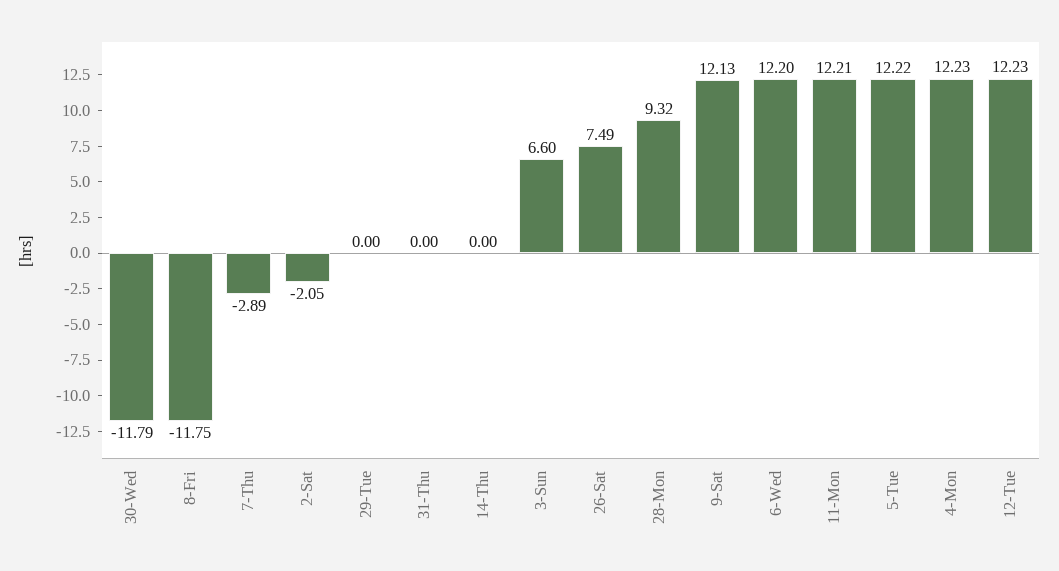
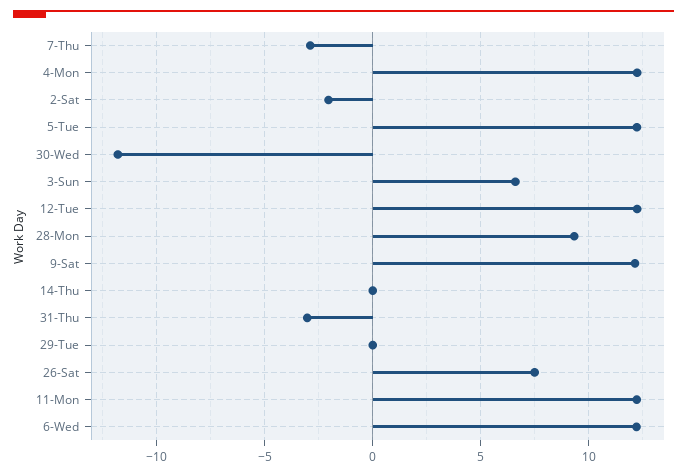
8-Fri: -11.75 -> none
31-Thu: 0 -> -3

